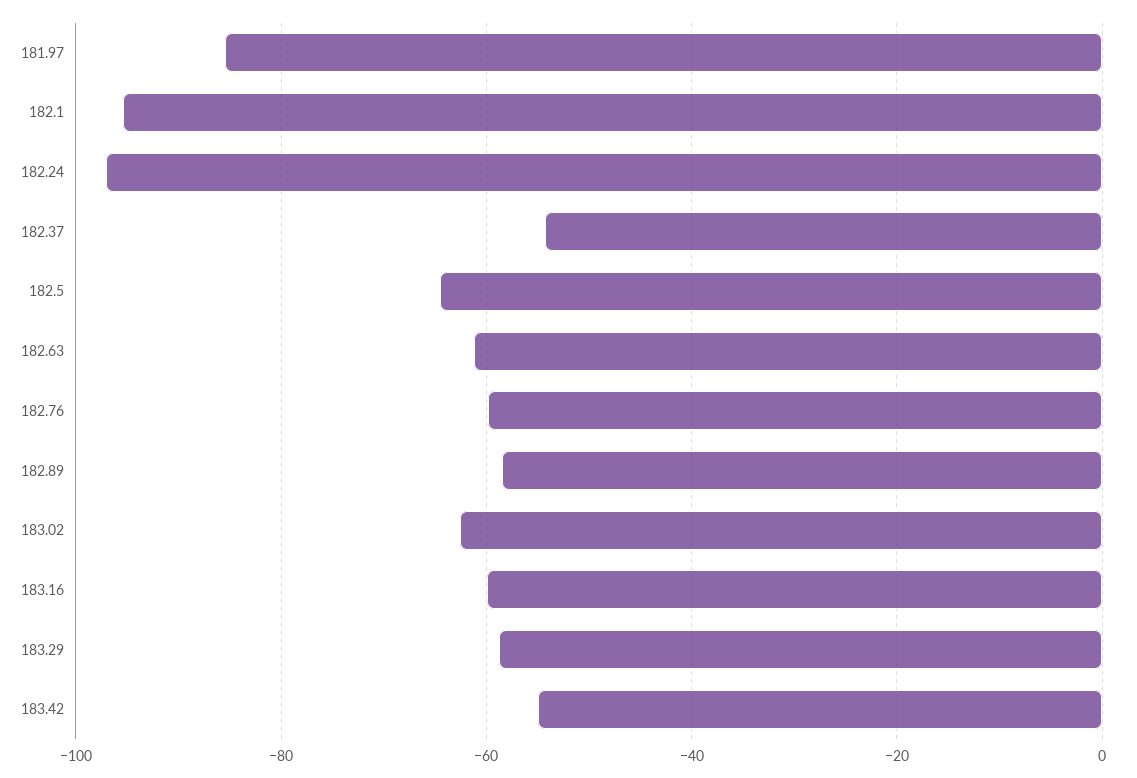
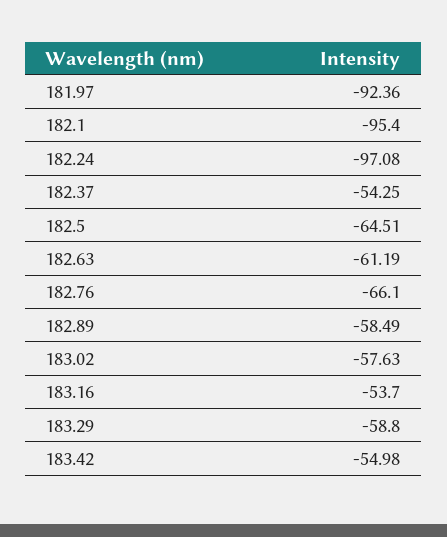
181.97: -86 -> -92.36
182.76: -60 -> -66.1
183.02: -62 -> -57.63
183.16: -60 -> -53.7

